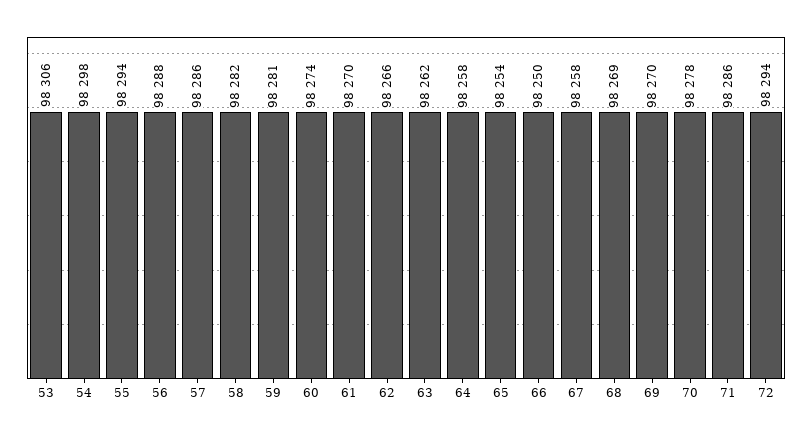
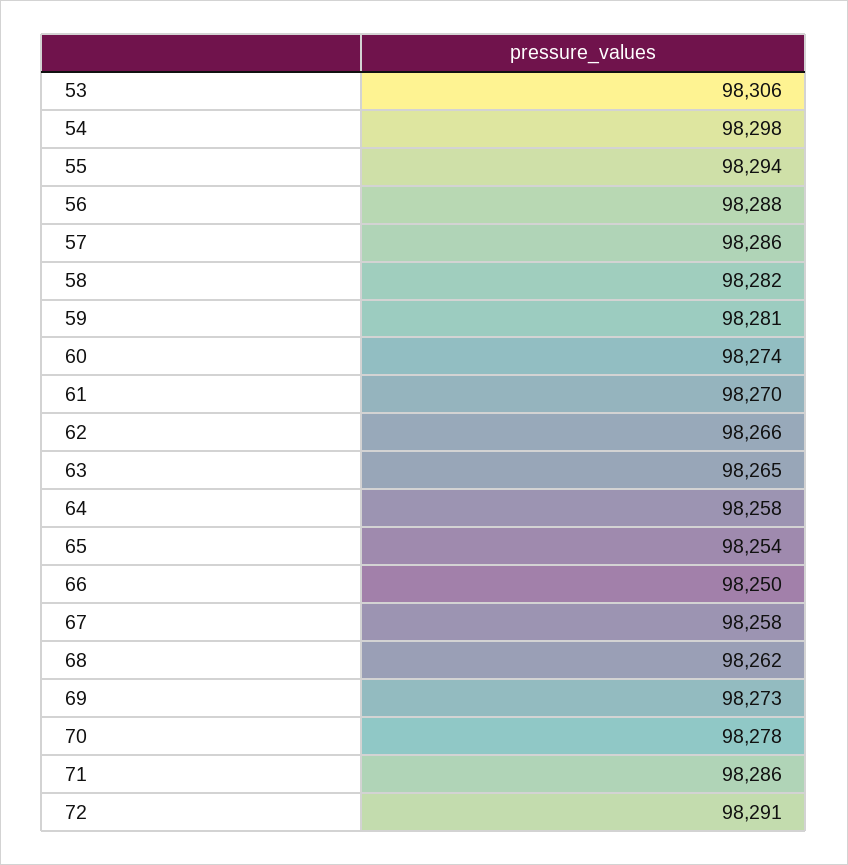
63: 98262 -> 98265
68: 98269 -> 98262
69: 98270 -> 98273
72: 98294 -> 98291

